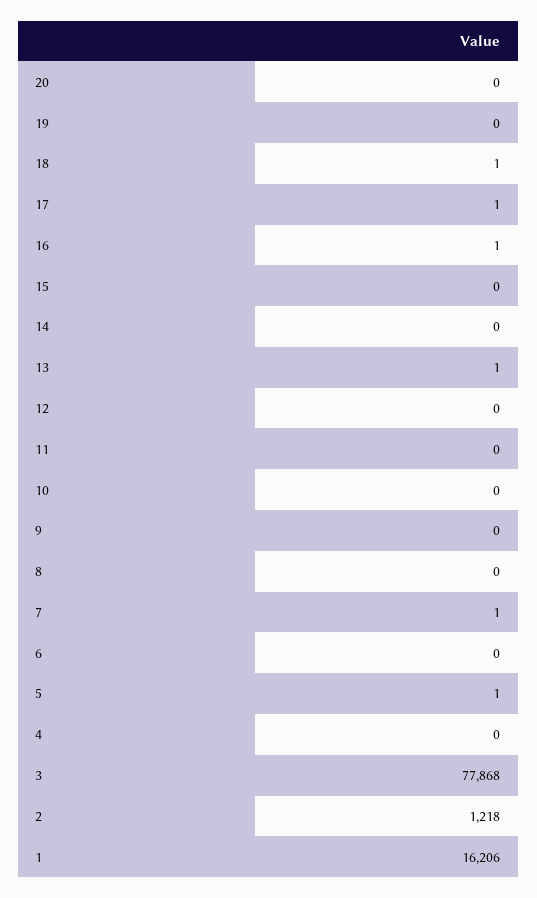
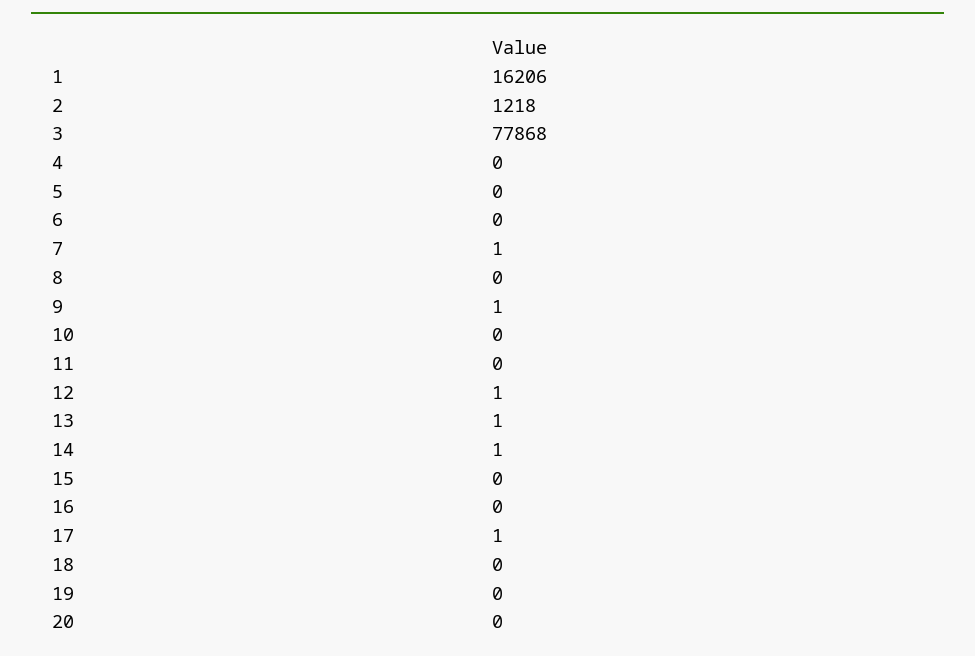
18: 1 -> 0
16: 1 -> 0
14: 0 -> 1
12: 0 -> 1
9: 0 -> 1
5: 1 -> 0

